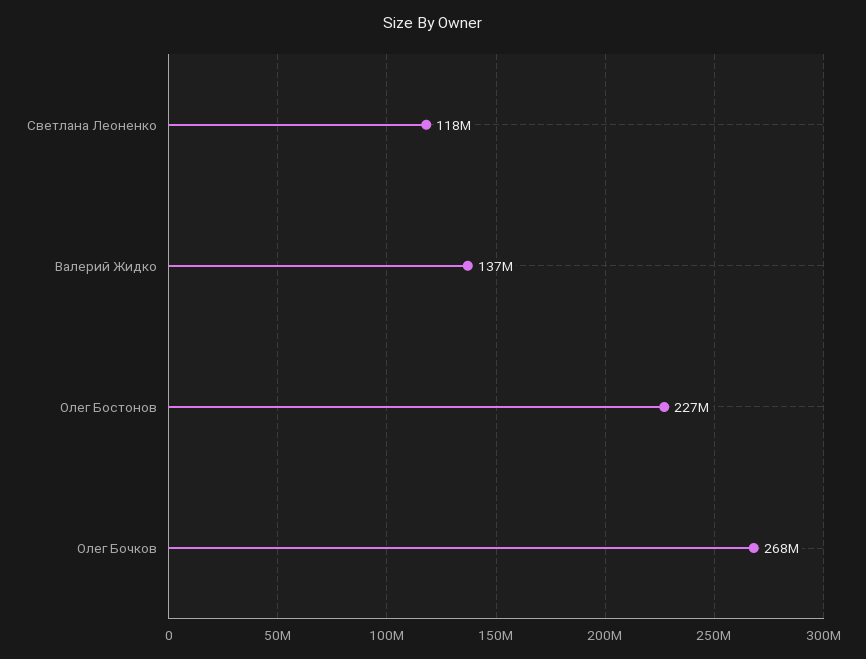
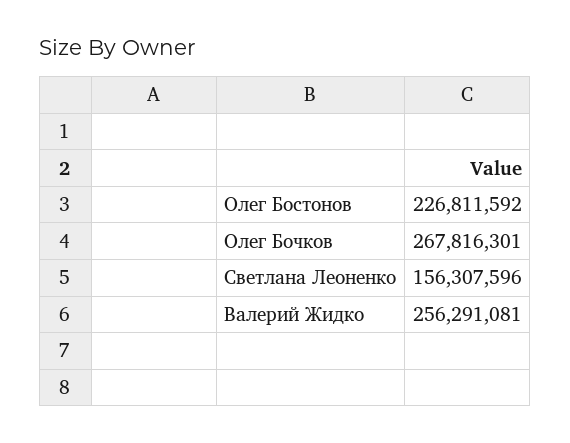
Светлана Леоненко: 118000000 -> 156307596
Валерий Жидко: 137000000 -> 256291081

